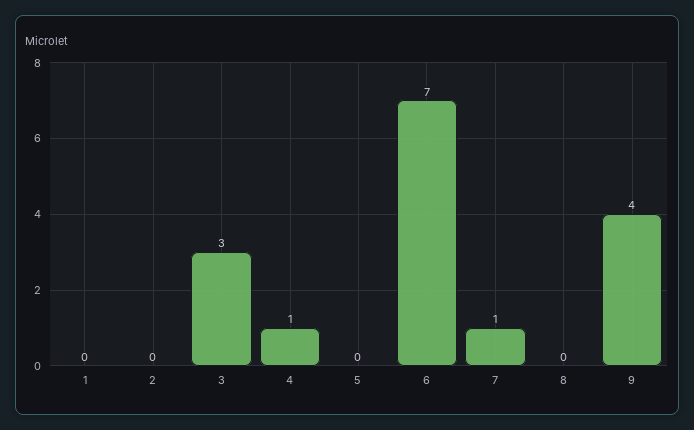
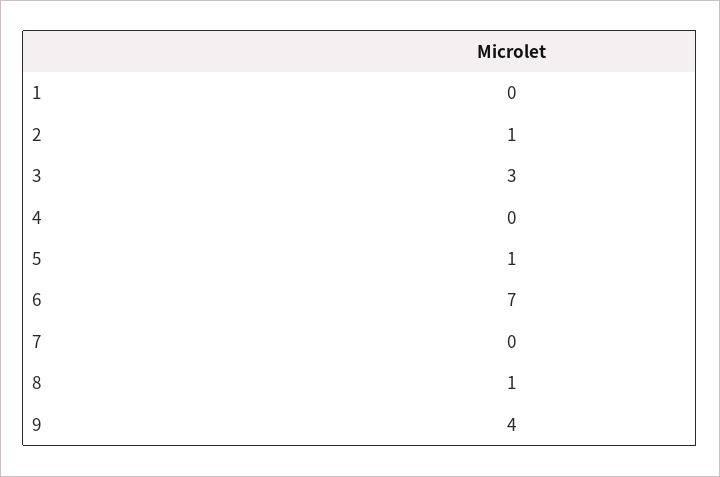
2: 0 -> 1
4: 1 -> 0
5: 0 -> 1
7: 1 -> 0
8: 0 -> 1

